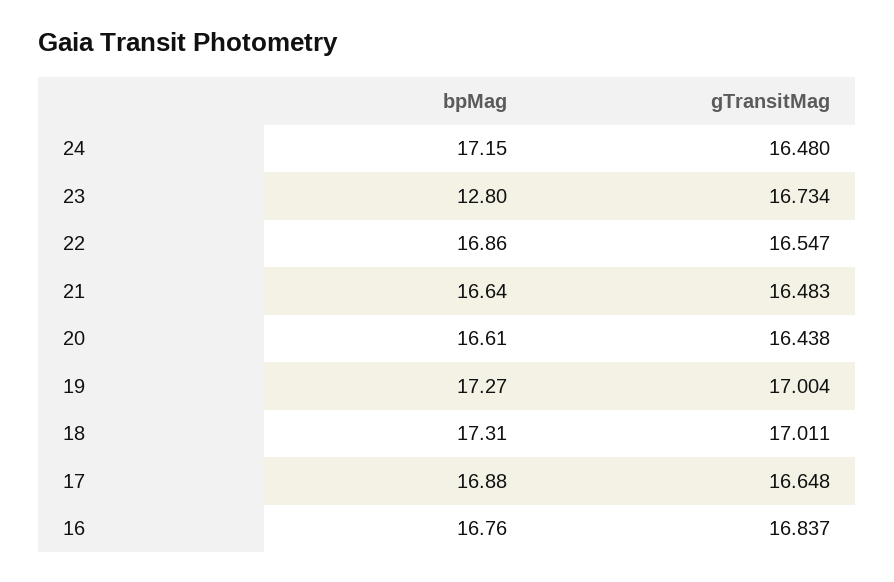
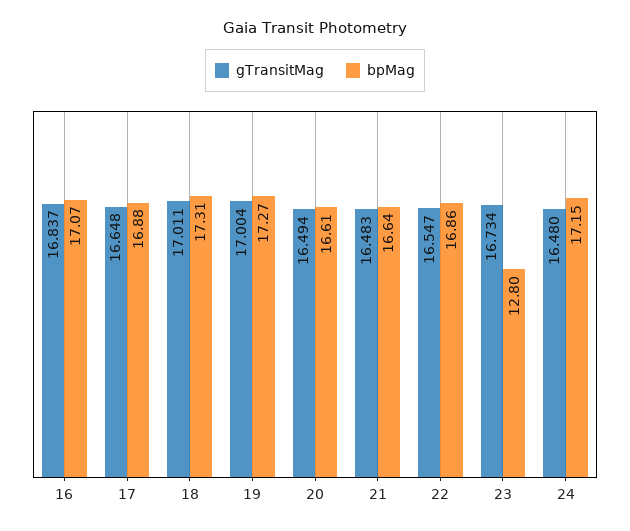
gTransitMag, 20: 16.438 -> 16.494
bpMag, 16: 16.76 -> 17.07

